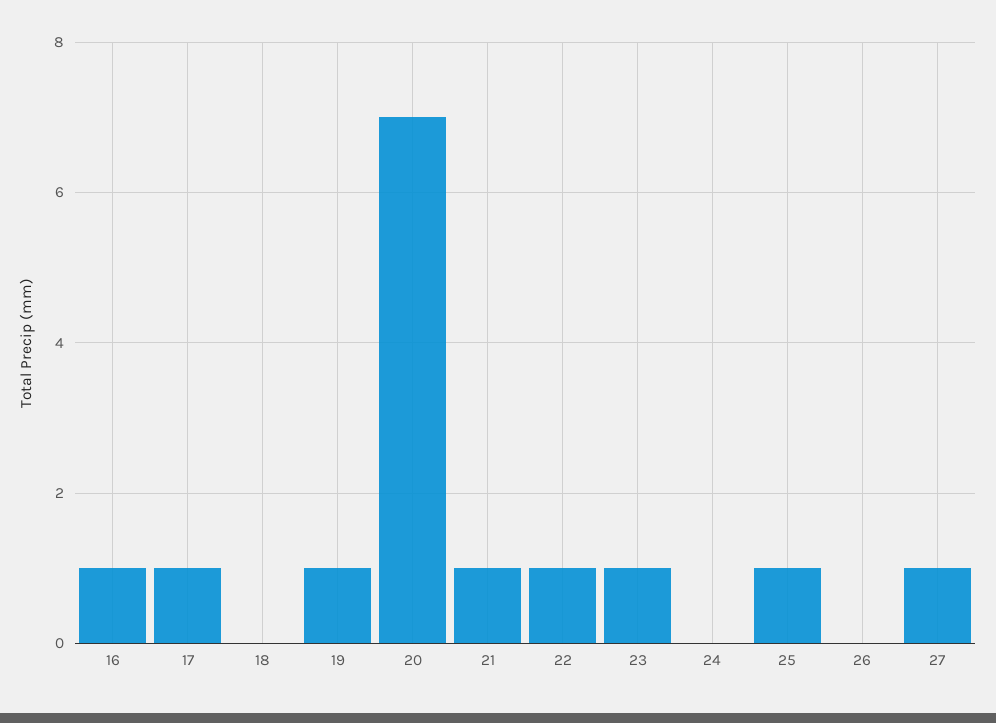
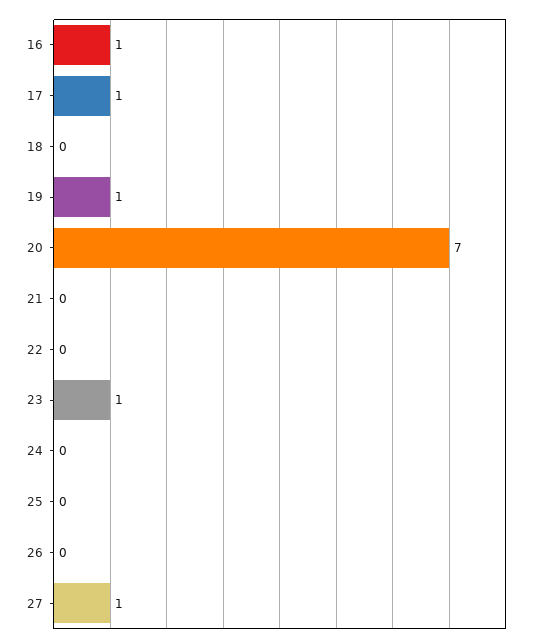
21: 1 -> 0
22: 1 -> 0
25: 1 -> 0

